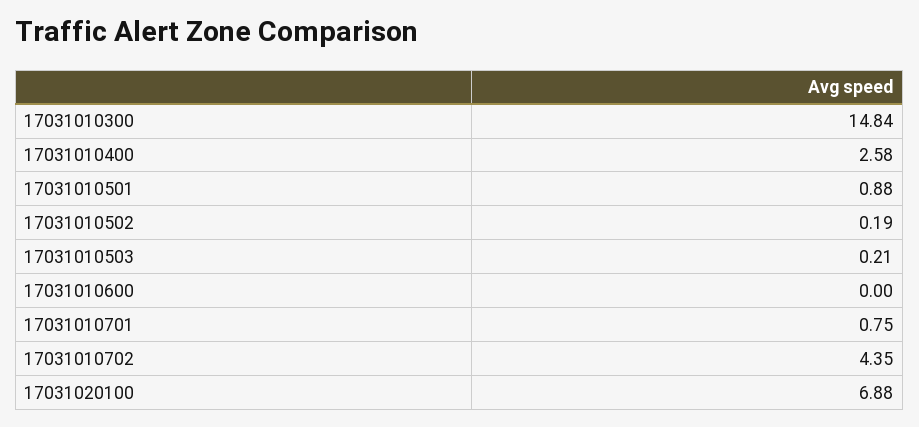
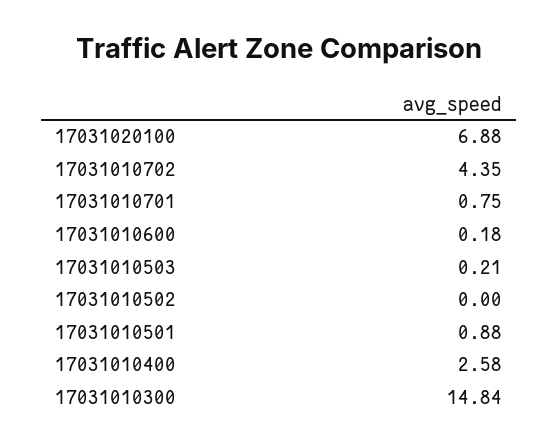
17031010502: 0.19 -> 0
17031010600: 0 -> 0.18

